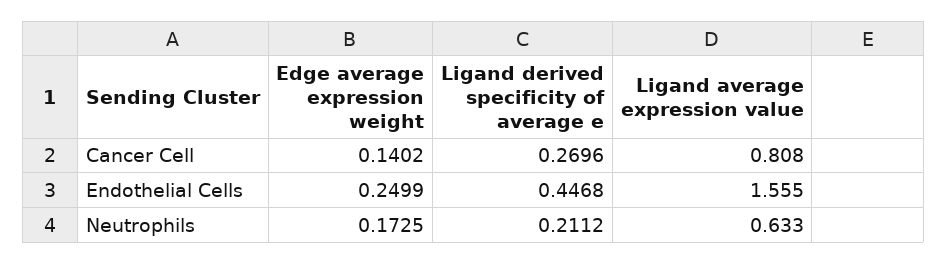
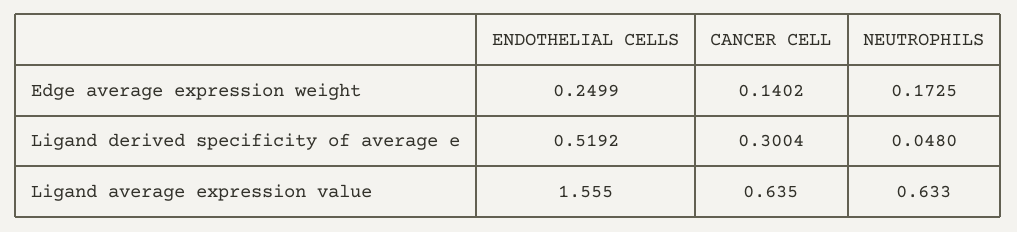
Ligand derived specificity of average e, Cancer Cell: 0.2696 -> 0.3004
Ligand average expression value, Cancer Cell: 0.808 -> 0.635
Ligand derived specificity of average e, Endothelial Cells: 0.4468 -> 0.5192
Ligand derived specificity of average e, Neutrophils: 0.2112 -> 0.048

